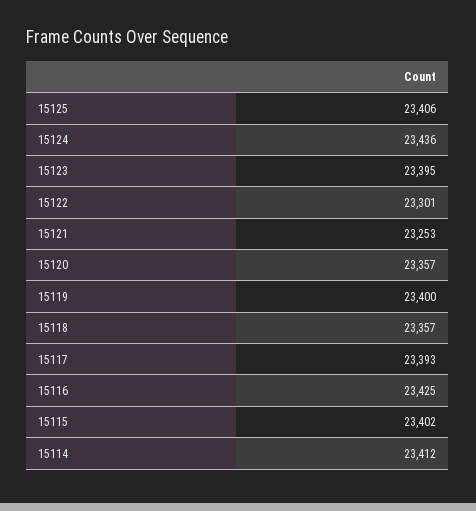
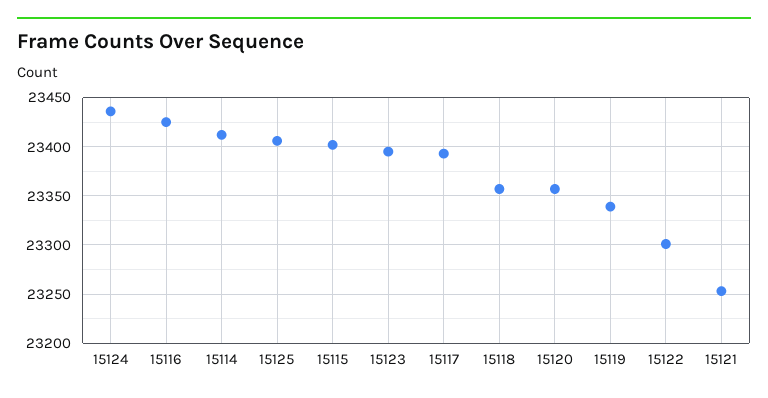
15119: 23400 -> 23340

